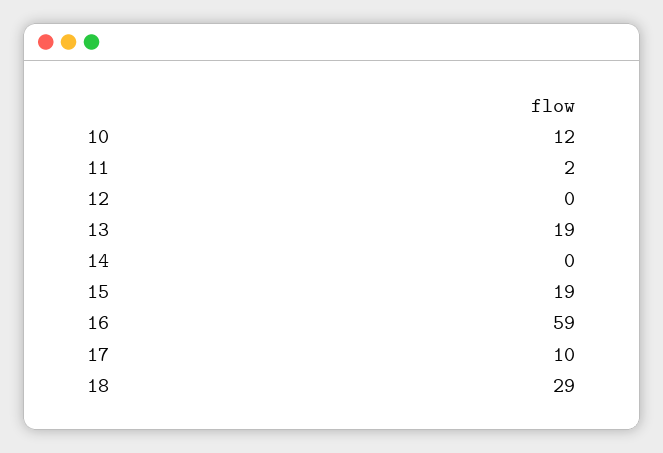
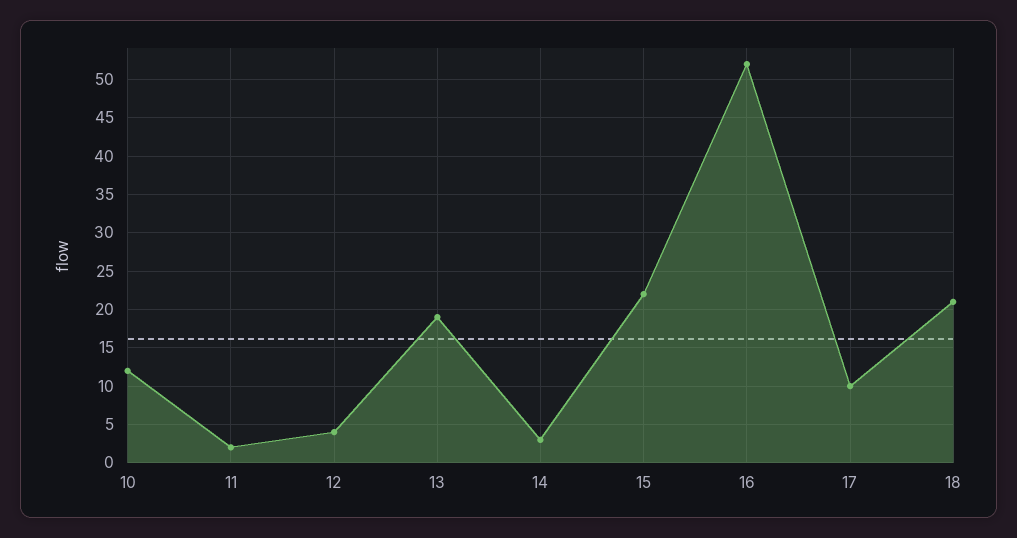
12: 0 -> 4
14: 0 -> 3
15: 19 -> 22
16: 59 -> 52
18: 29 -> 21

